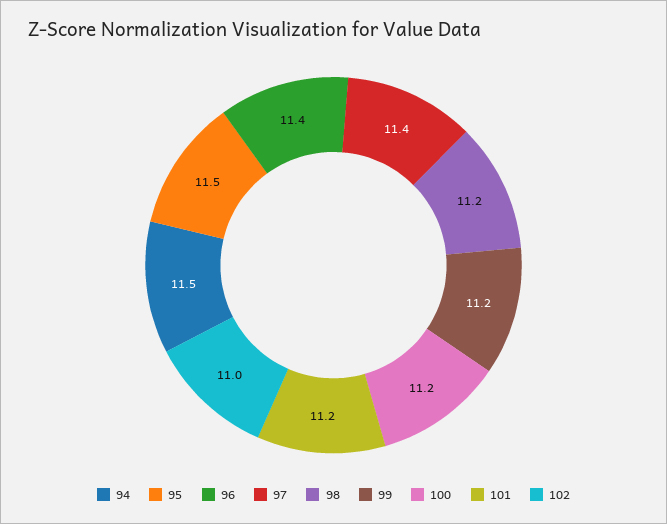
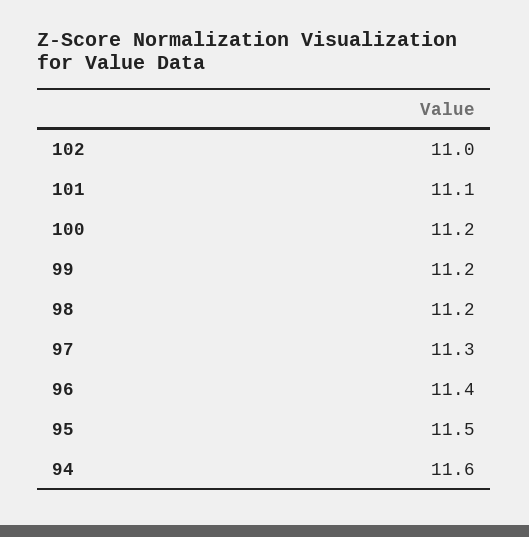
94: 11.5 -> 11.6
97: 11.4 -> 11.3
101: 11.2 -> 11.1

